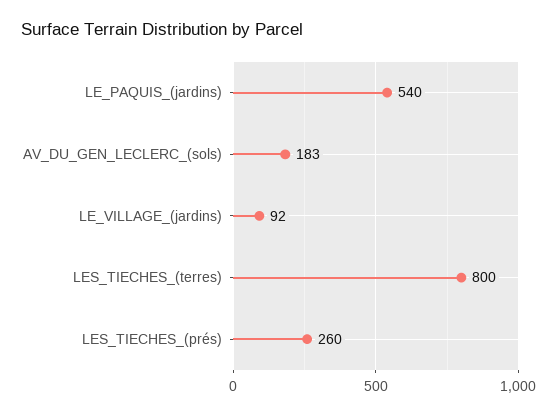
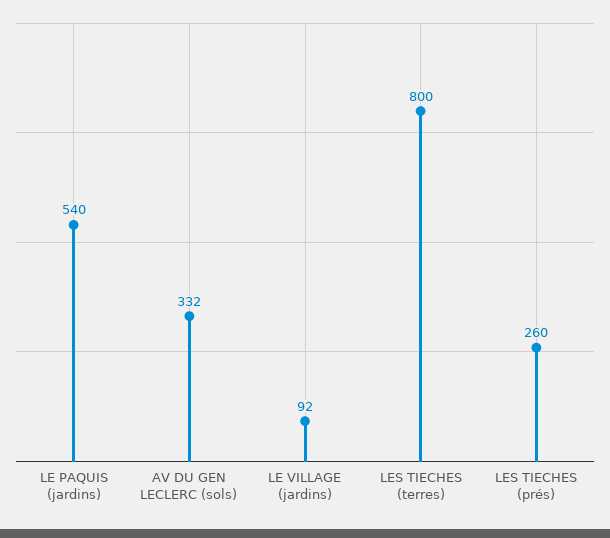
AV_DU_GEN_LECLERC_(sols): 183 -> 332

